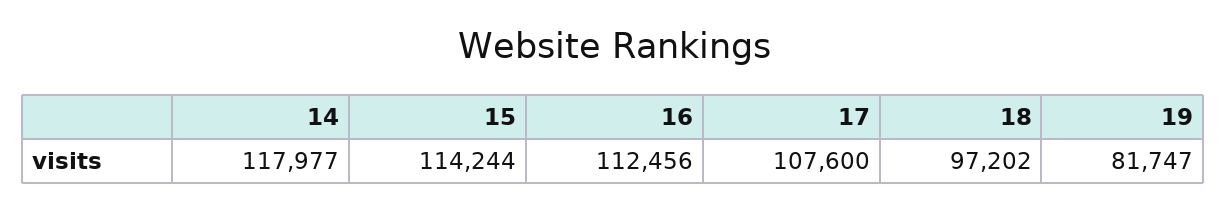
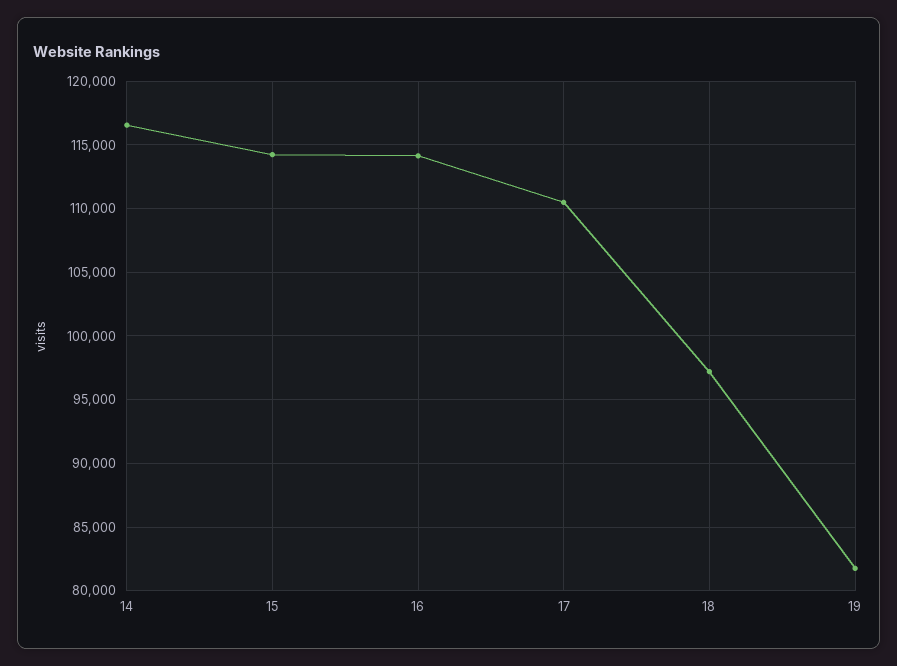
14: 117977 -> 116500
16: 112456 -> 114000
17: 107600 -> 110500

